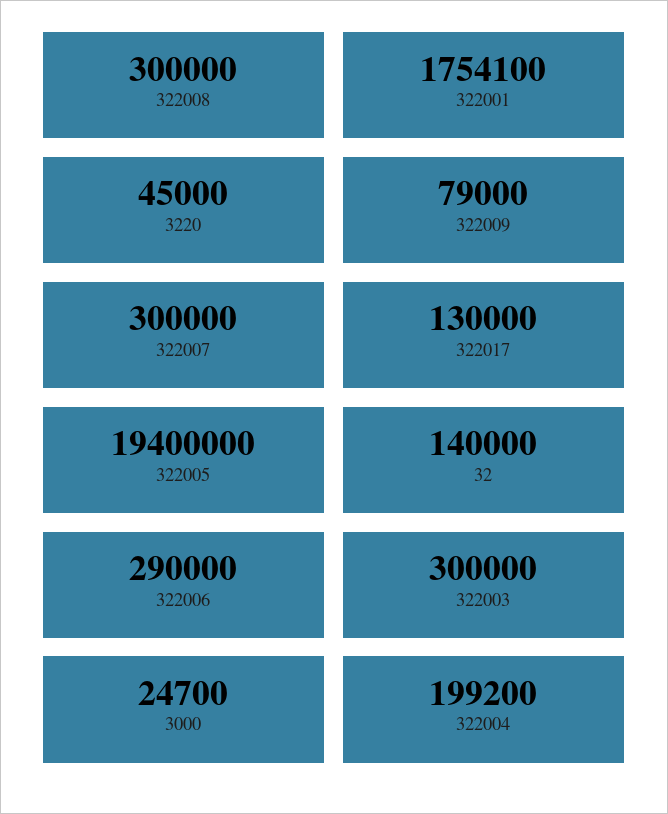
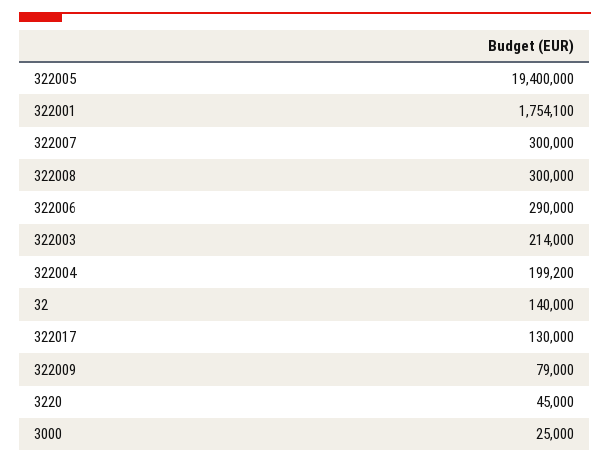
322003: 300000 -> 214000
3000: 24700 -> 25000

